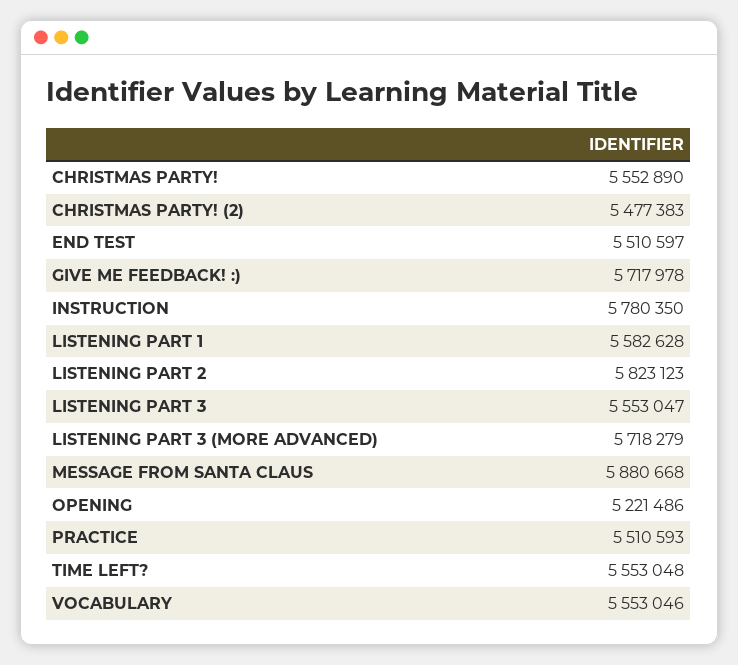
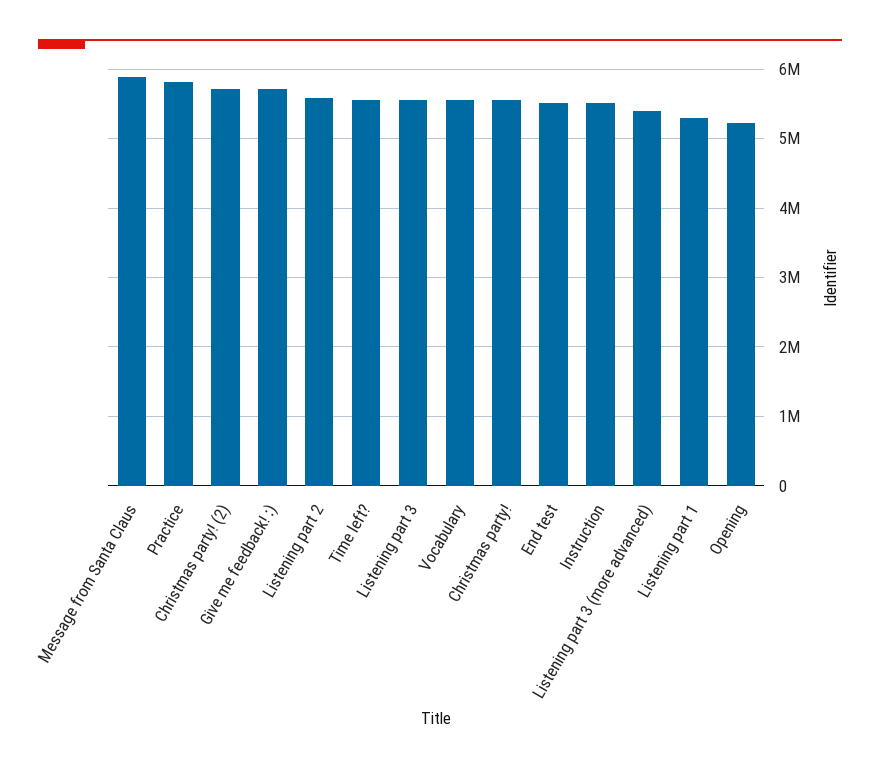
CHRISTMAS PARTY! (2): 5477383 -> 5700000
INSTRUCTION: 5780350 -> 5500000
LISTENING PART 1: 5582628 -> 5300000
LISTENING PART 2: 5823123 -> 5600000
LISTENING PART 3 (MORE ADVANCED): 5718279 -> 5400000
PRACTICE: 5510593 -> 5800000

